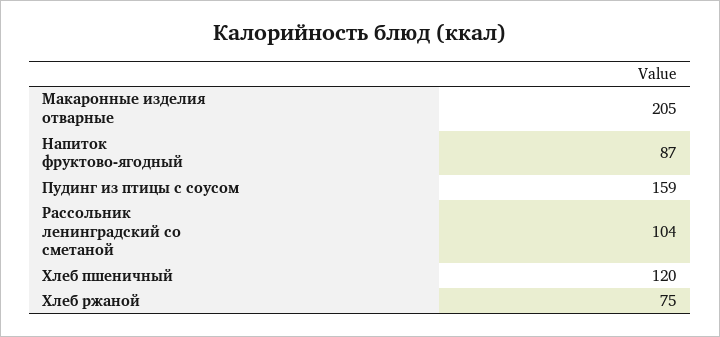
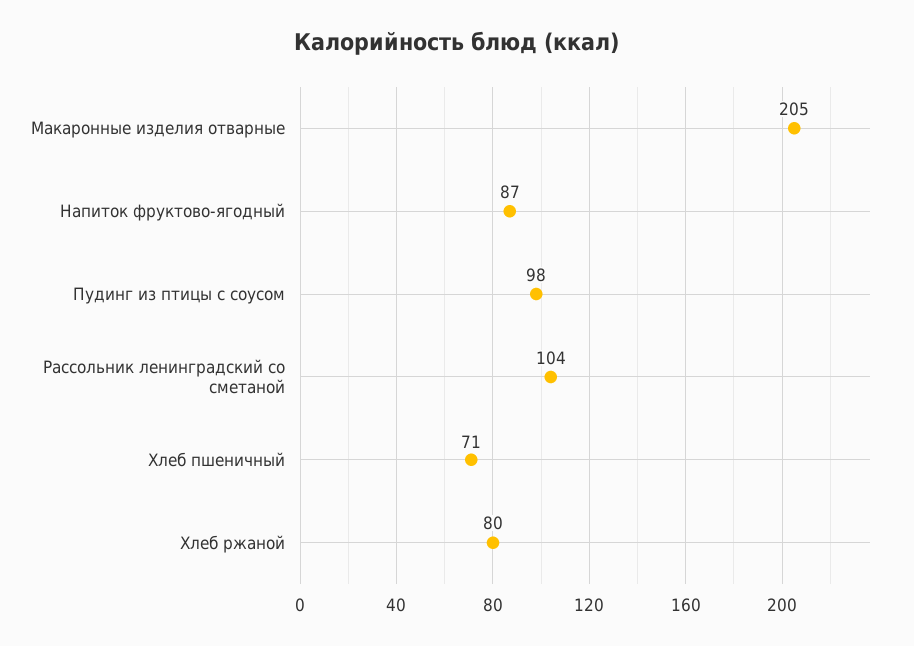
Пудинг из птицы с соусом: 159 -> 98
Хлеб пшеничный: 120 -> 71
Хлеб ржаной: 75 -> 80

